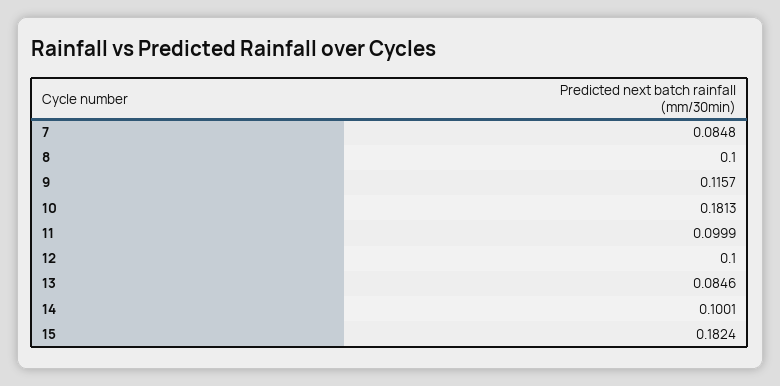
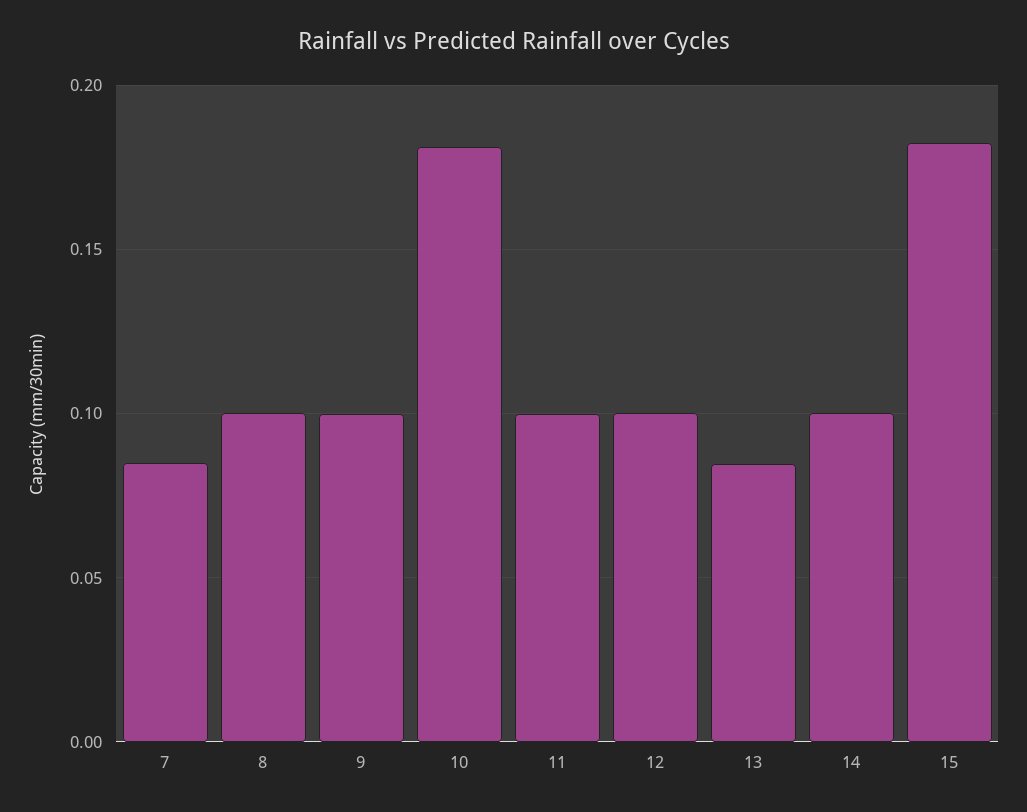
9: 0.1157 -> 0.1

